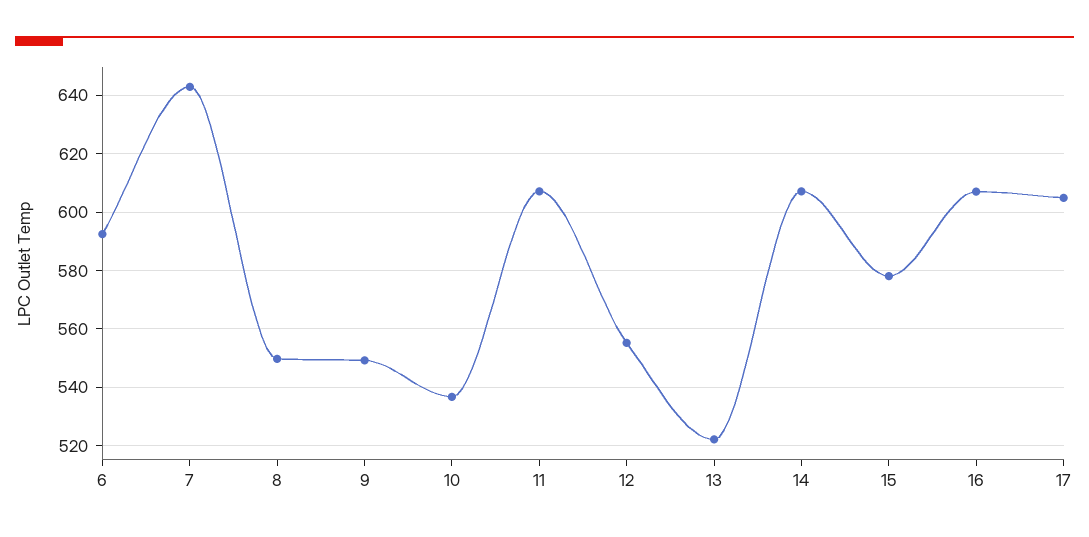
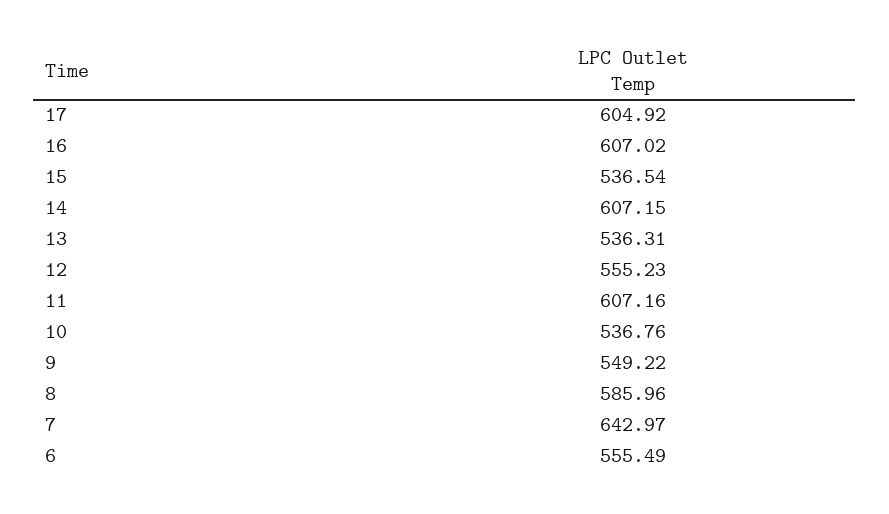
6: 592.5 -> 555.49
8: 550 -> 585.96
13: 522.5 -> 536.31
15: 577.5 -> 536.54

